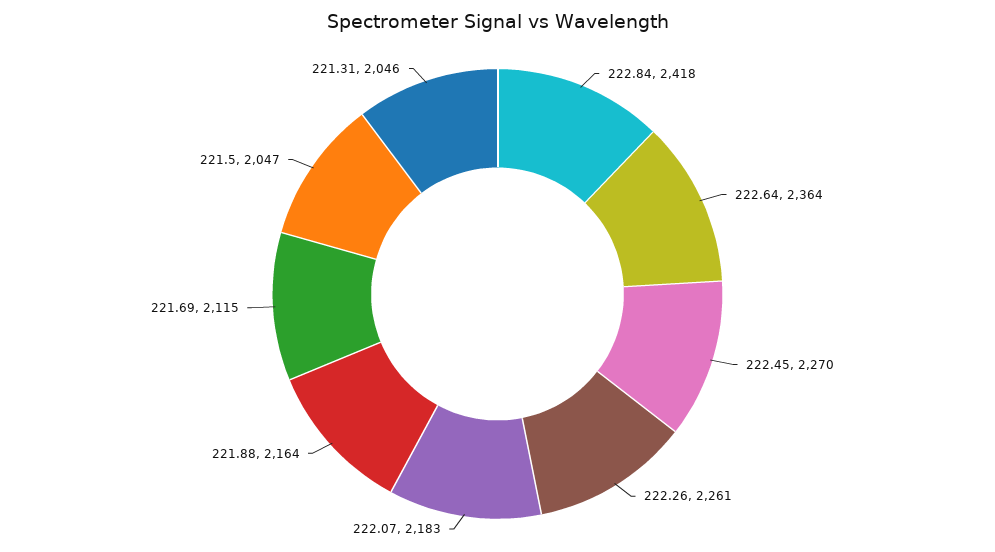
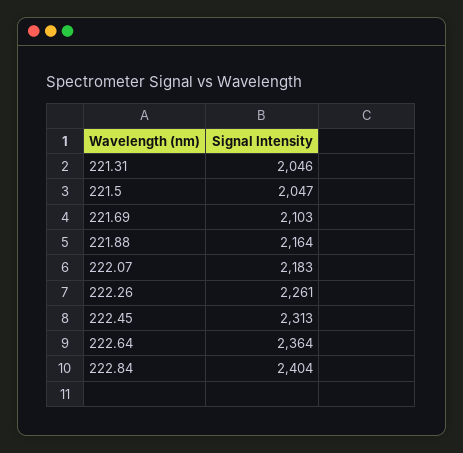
222.84: 2418 -> 2404
222.45: 2270 -> 2313
221.69: 2115 -> 2103

